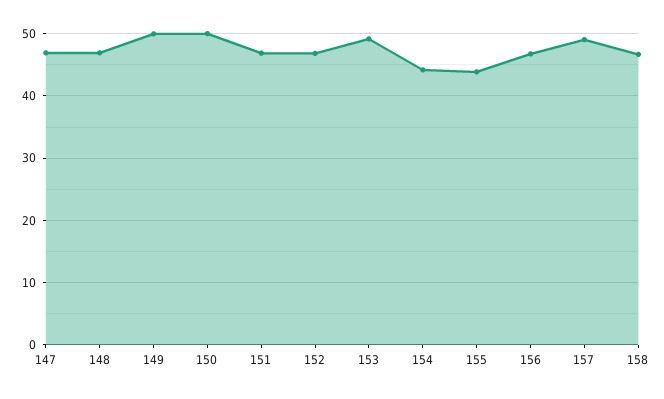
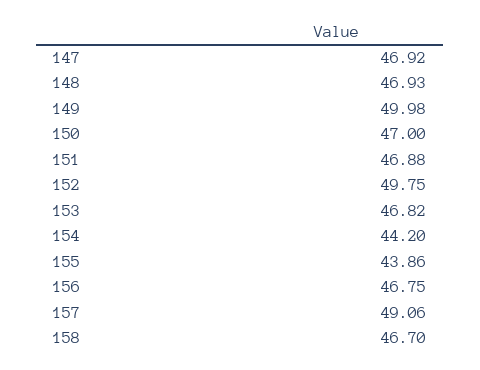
150: 50 -> 47
152: 47 -> 49.75
153: 49 -> 46.82

